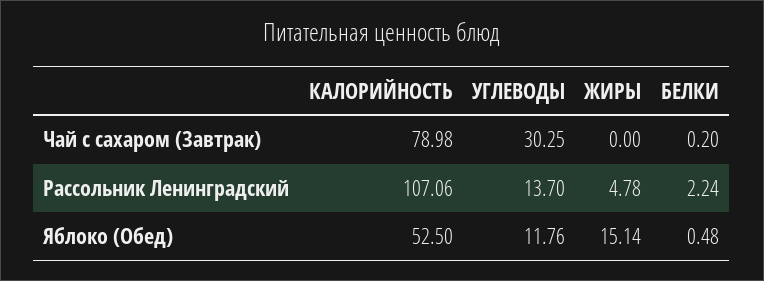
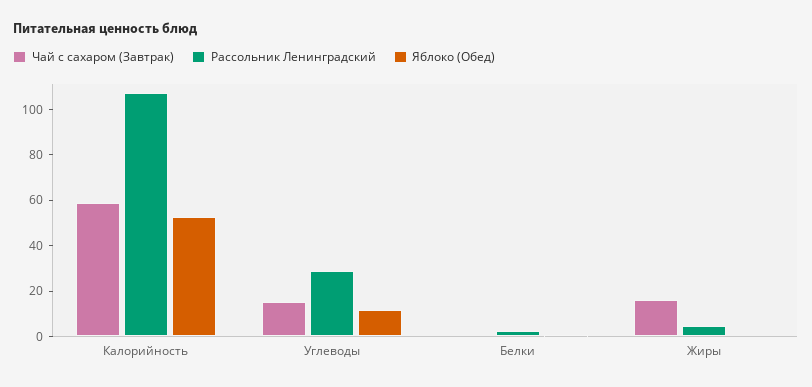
Чай с сахаром (Завтрак), КАЛОРИЙНОСТЬ: 78.98 -> 60
Чай с сахаром (Завтрак), УГЛЕВОДЫ: 30.25 -> 15
Чай с сахаром (Завтрак), ЖИРЫ: 0 -> 15
Рассольник Ленинградский, УГЛЕВОДЫ: 13.7 -> 30
Яблоко (Обед), ЖИРЫ: 15.14 -> 0

